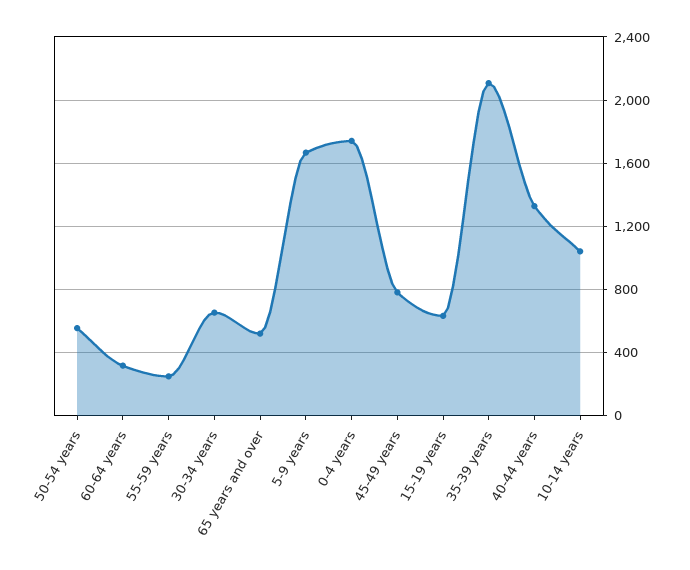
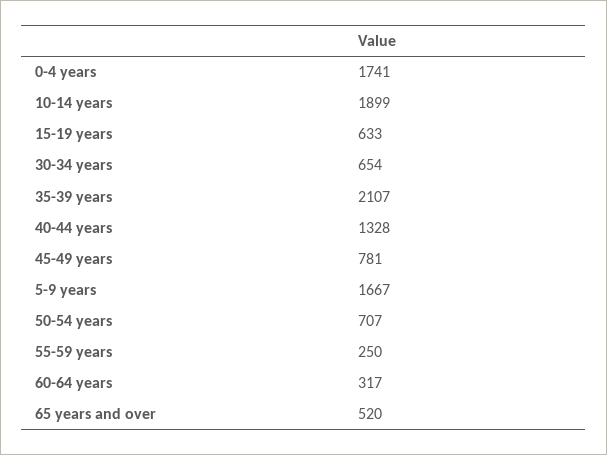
50-54 years: 550 -> 707
10-14 years: 1050 -> 1899

